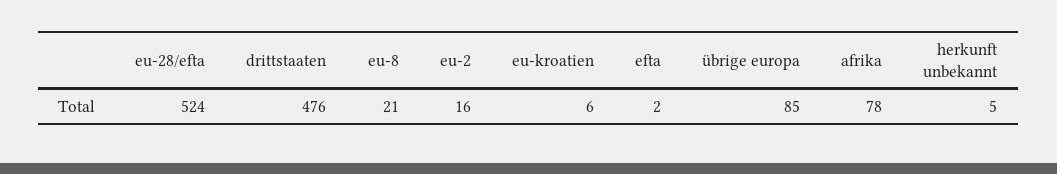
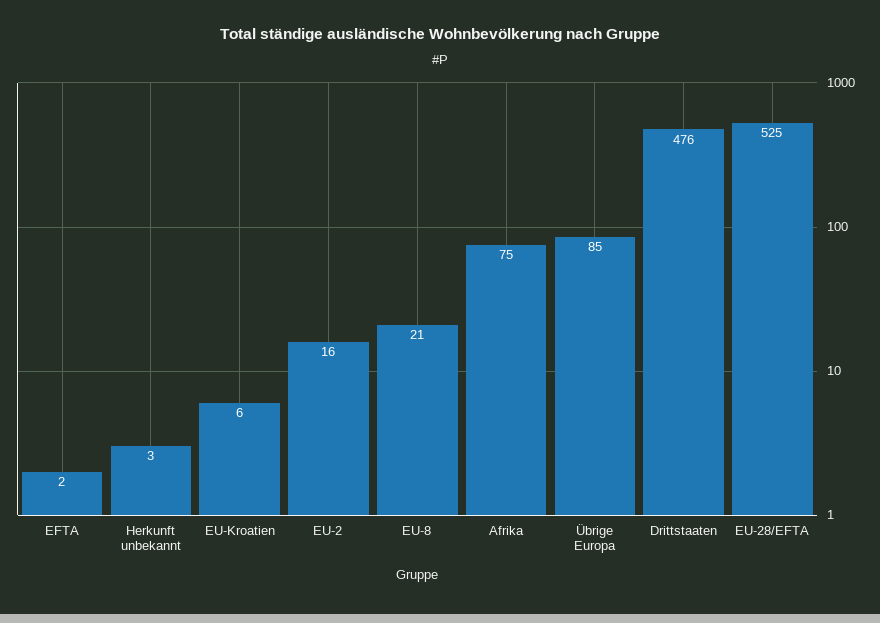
eu-28/efta: 524 -> 525
afrika: 78 -> 75
herkunft unbekannt: 5 -> 3

